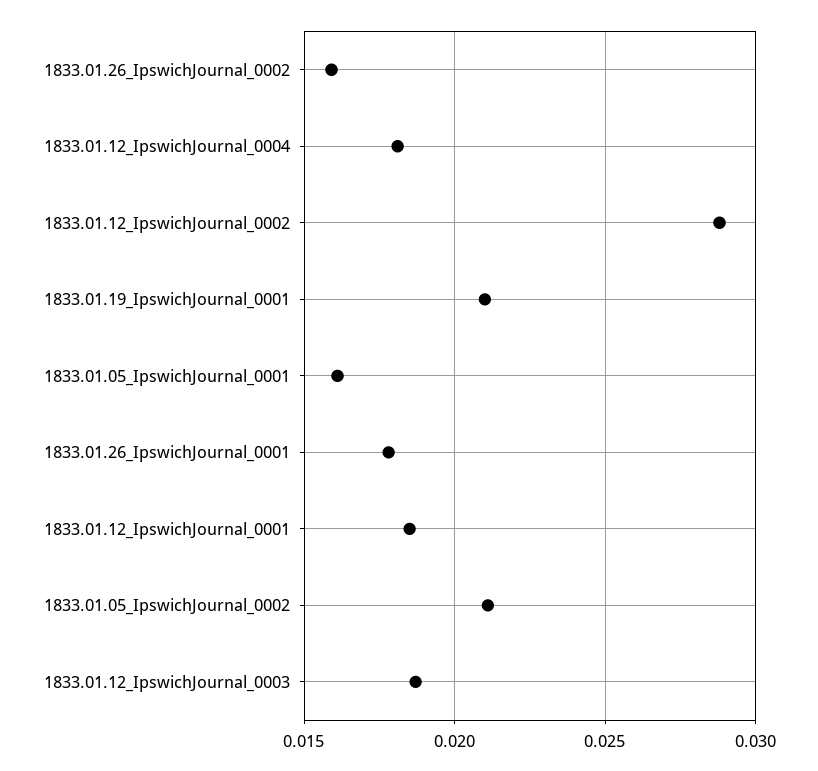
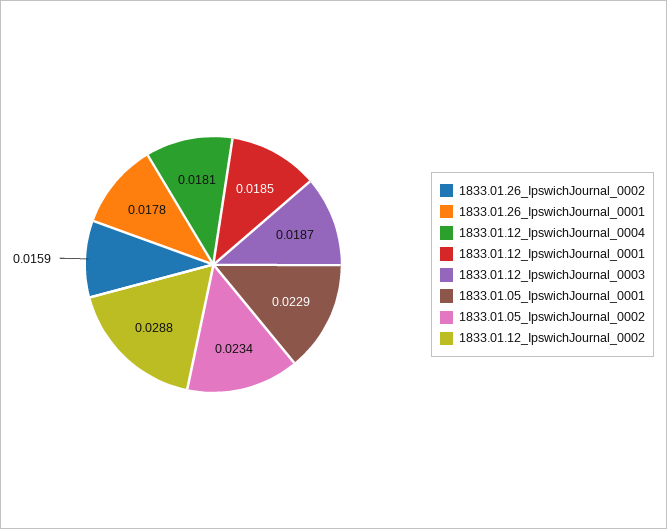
1833.01.19_IpswichJournal_0001: 0.021 -> none
1833.01.05_IpswichJournal_0001: 0.016 -> 0.0229
1833.01.05_IpswichJournal_0002: 0.021 -> 0.0234

